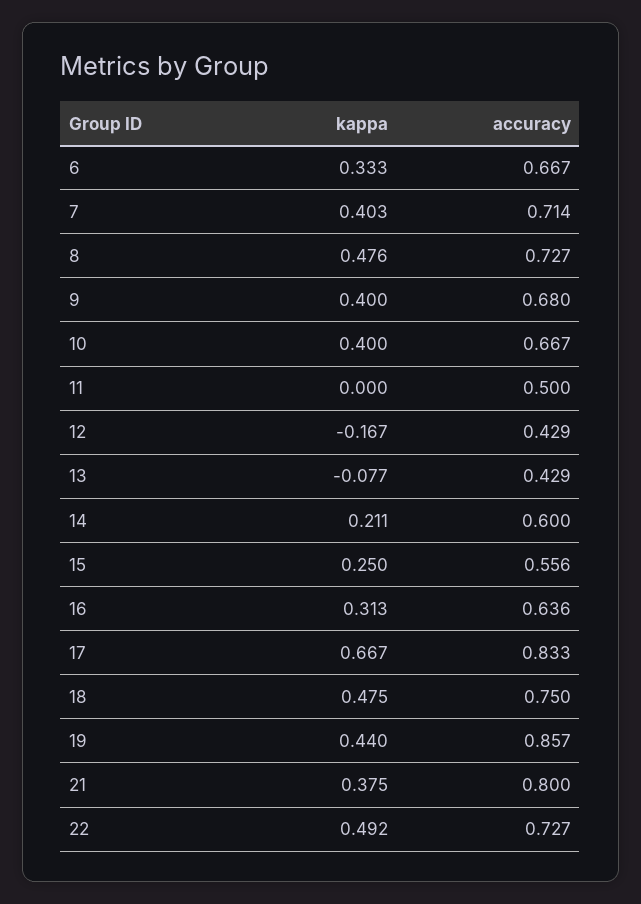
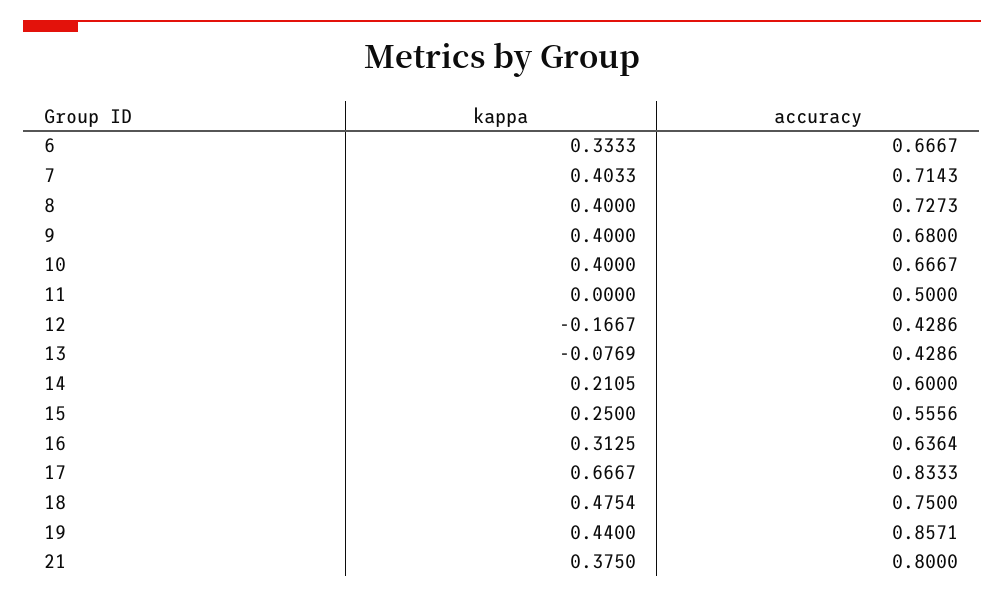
kappa, 8: 0.476 -> 0.4
kappa, 22: 0.492 -> none
accuracy, 22: 0.727 -> none

